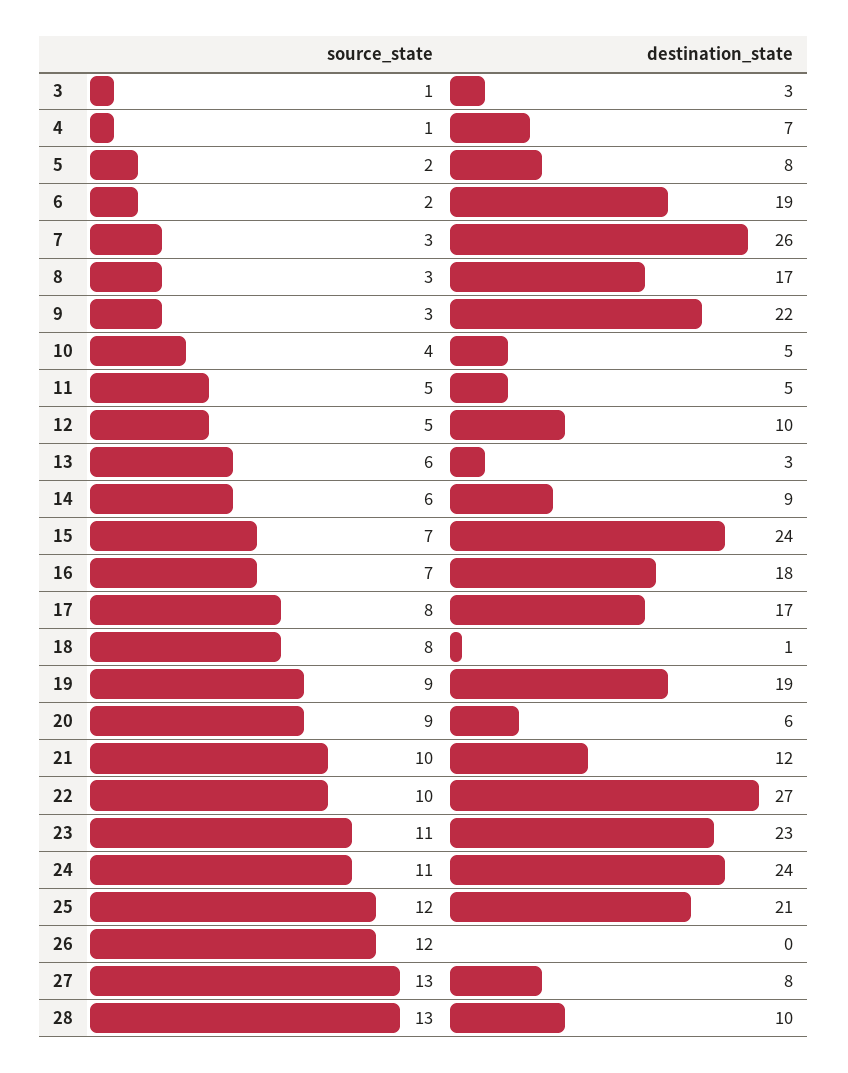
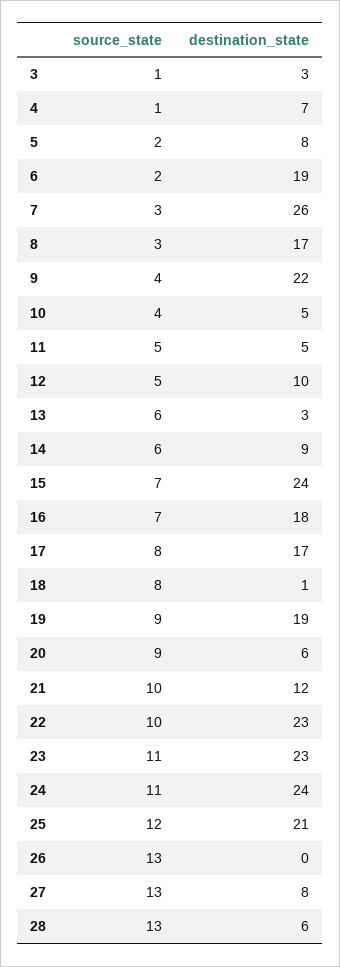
source_state, 9: 3 -> 4
destination_state, 22: 27 -> 23
source_state, 26: 12 -> 13
destination_state, 28: 10 -> 6

